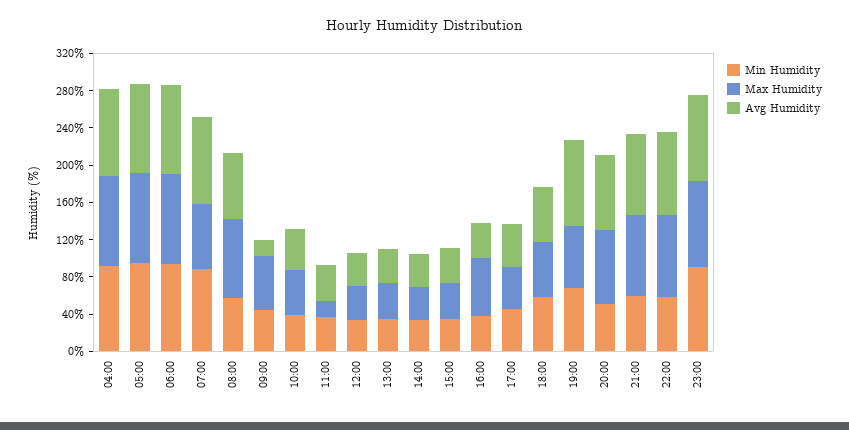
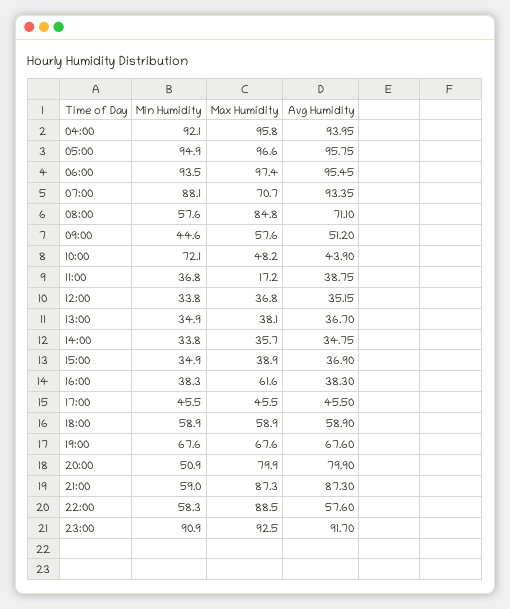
Avg Humidity, 09:00: 20 -> 51.2
Min Humidity, 10:00: 40 -> 72.1
Avg Humidity, 19:00: 90 -> 67.6
Avg Humidity, 22:00: 90 -> 57.6

